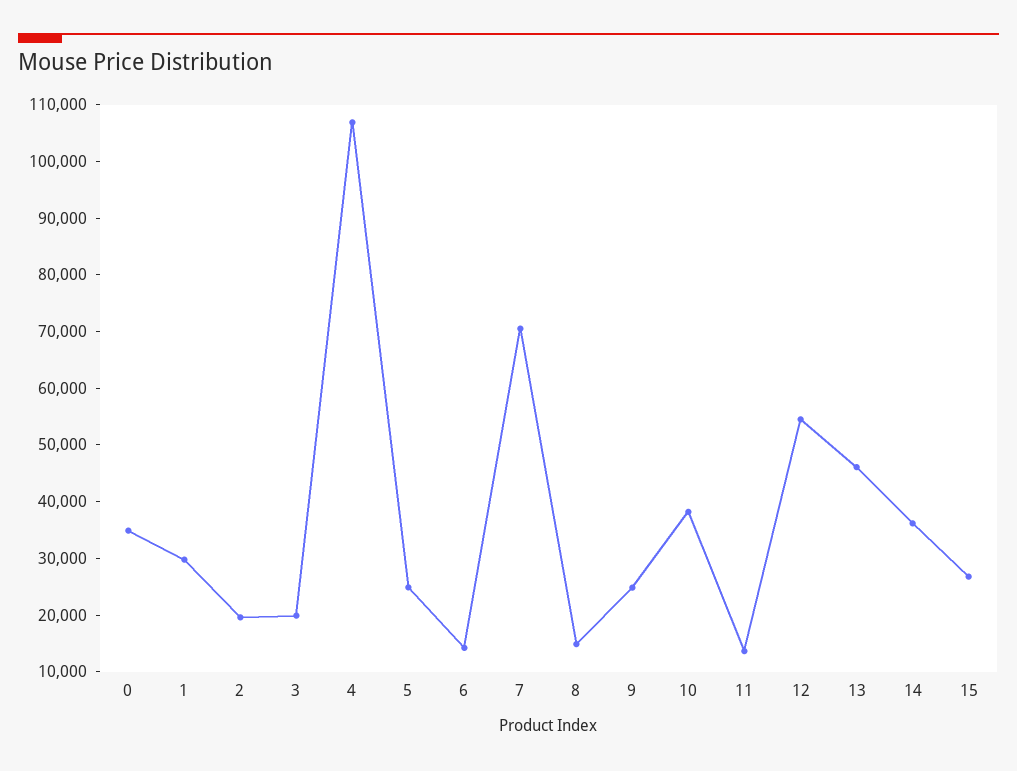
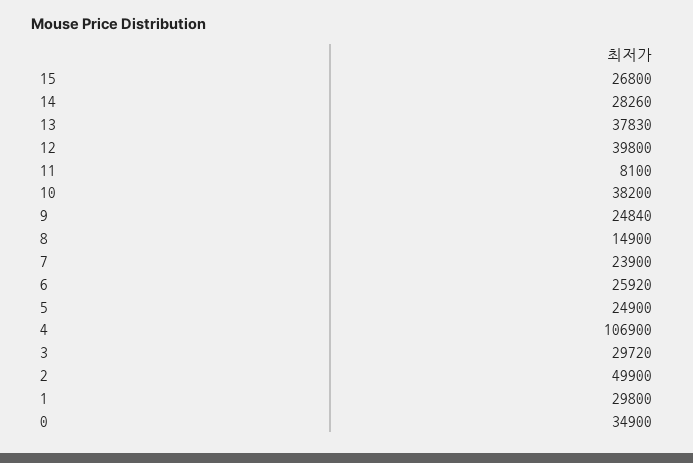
2: 20000 -> 49900
3: 20000 -> 29720
6: 14000 -> 25920
7: 70000 -> 23900
11: 14000 -> 8100
12: 54000 -> 39800
13: 46000 -> 37830
14: 36000 -> 28260

